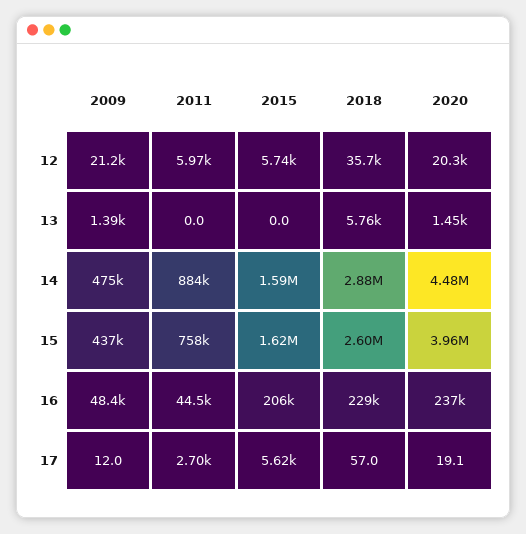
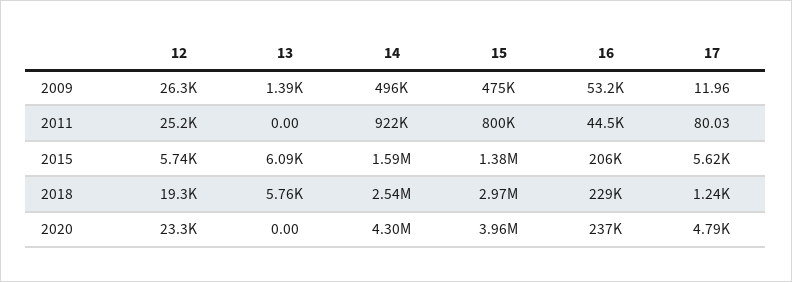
2009, 12: 21200 -> 26300
2011, 12: 5970 -> 25200
2018, 12: 35700 -> 19300
2020, 12: 20300 -> 23300
2015, 13: 0 -> 6090
2020, 13: 1450 -> 0
2009, 14: 475000 -> 496000
2011, 14: 884000 -> 922000
2018, 14: 2880000 -> 2540000
2020, 14: 4480000 -> 4300000
2009, 15: 437000 -> 475000
2011, 15: 758000 -> 800000
2015, 15: 1620000 -> 1380000
2018, 15: 2600000 -> 2970000
2009, 16: 48400 -> 53200
2011, 17: 2700 -> 80.03
2018, 17: 57 -> 1240
2020, 17: 19.1 -> 4790

